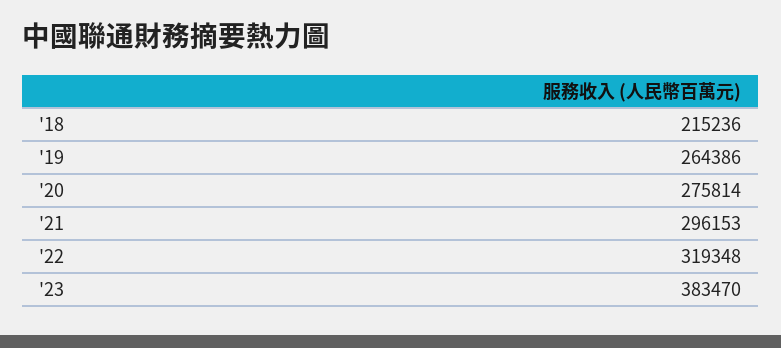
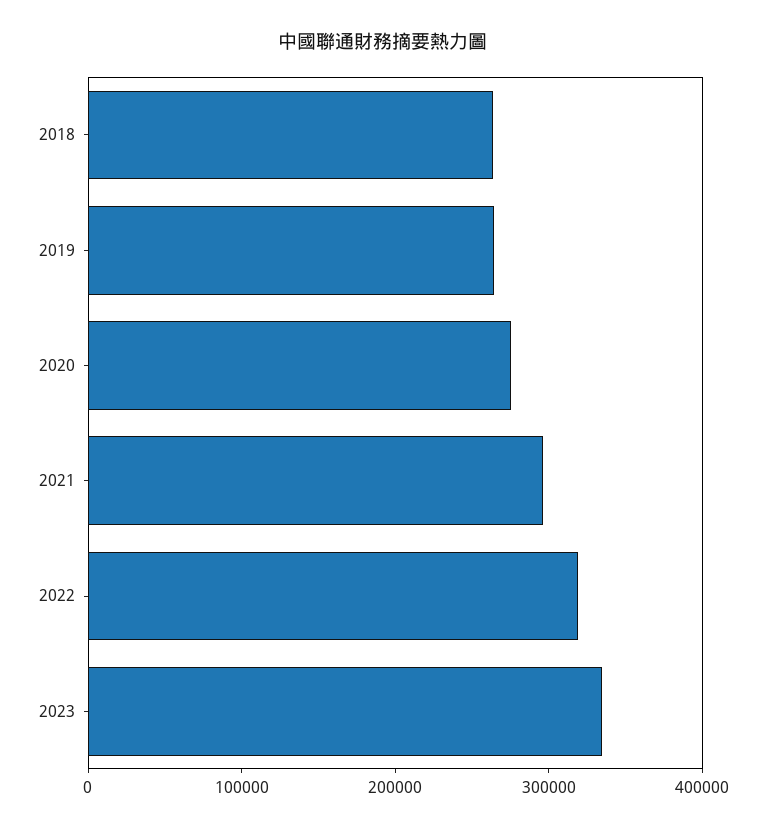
'18: 215236 -> 260000
'23: 383470 -> 340000

